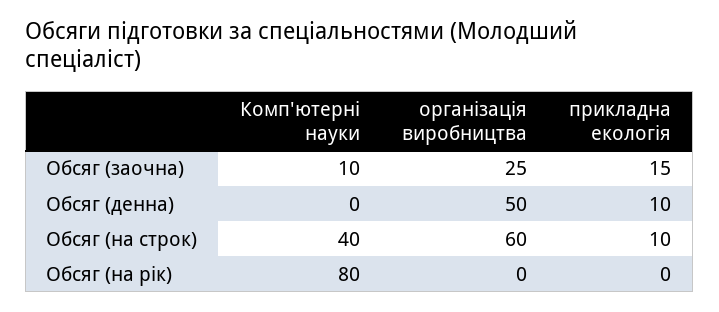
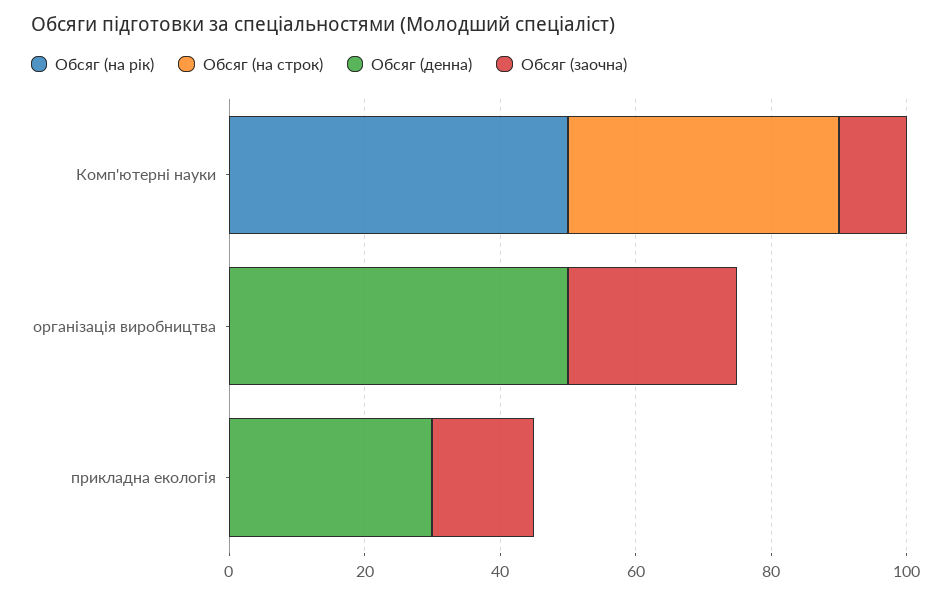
Обсяг (денна), прикладна екологія: 10 -> 30
Обсяг (на строк), організація виробництва: 60 -> 0
Обсяг (на строк), прикладна екологія: 10 -> 0
Обсяг (на рік), Комп'ютерні науки: 80 -> 50

